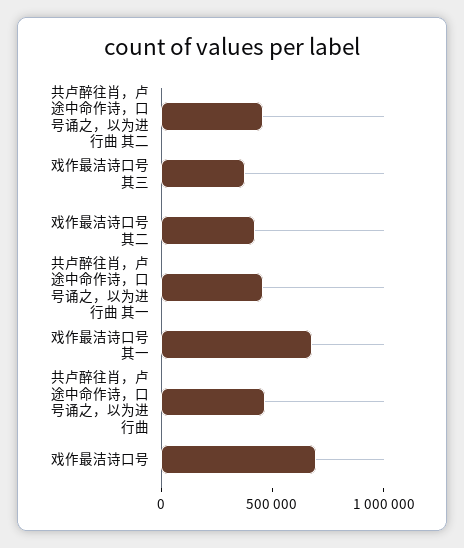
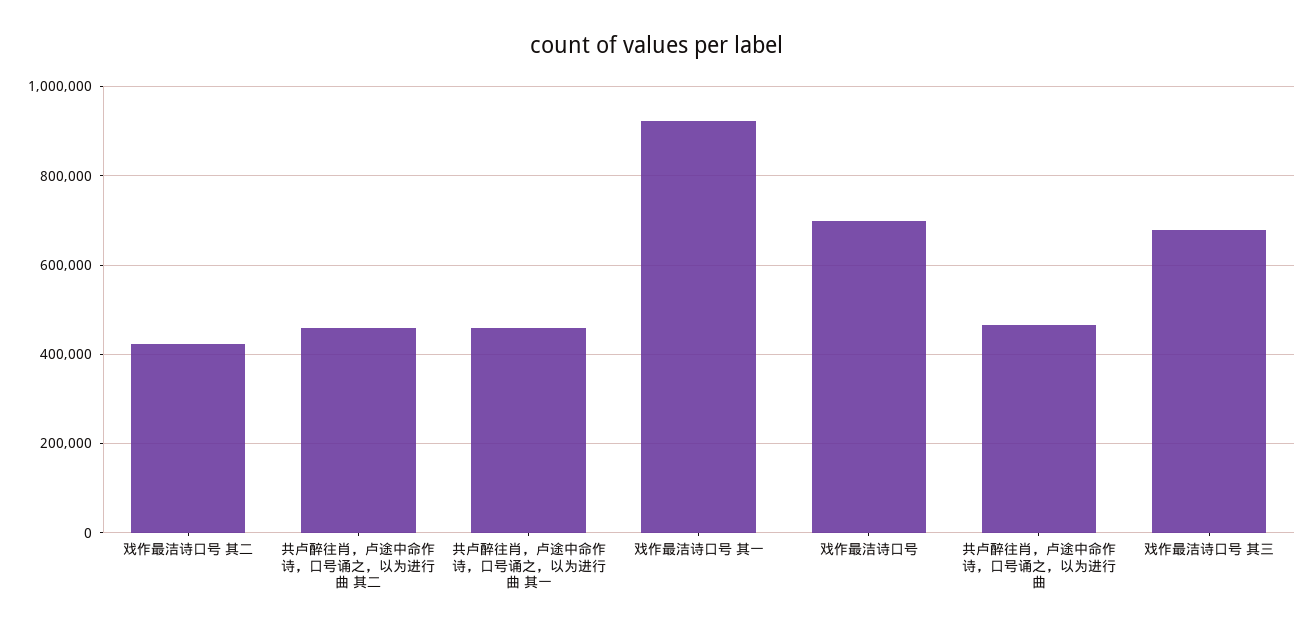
戏作最洁诗口号 其三: 400000 -> 680000
戏作最洁诗口号 其一: 700000 -> 920000

